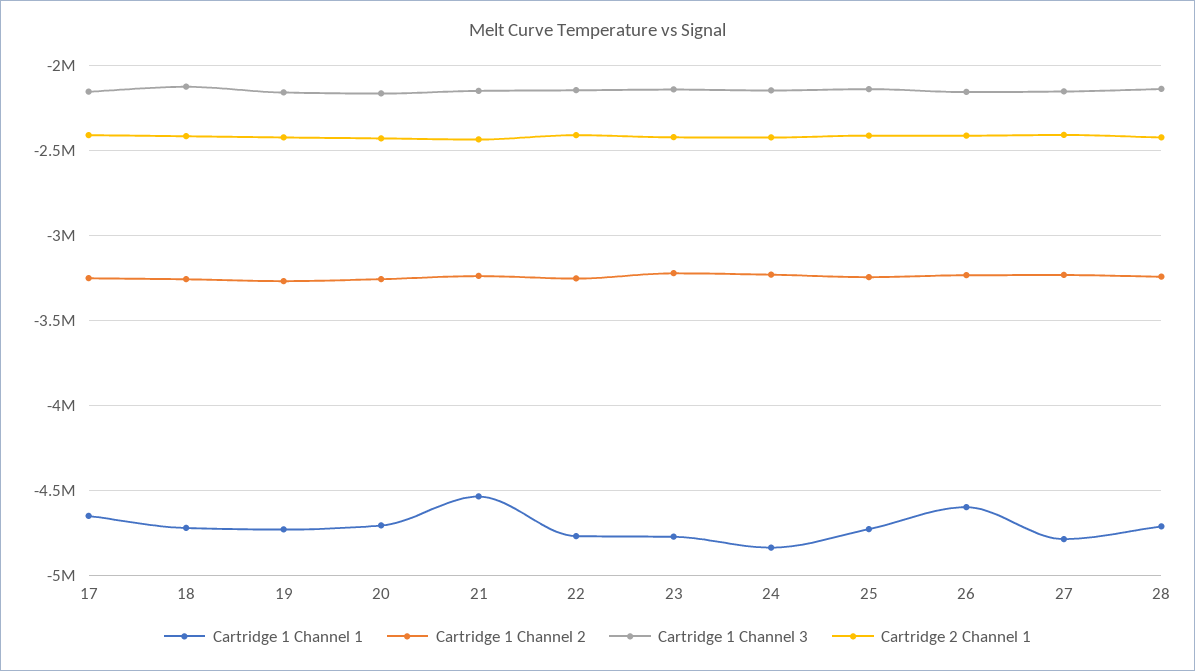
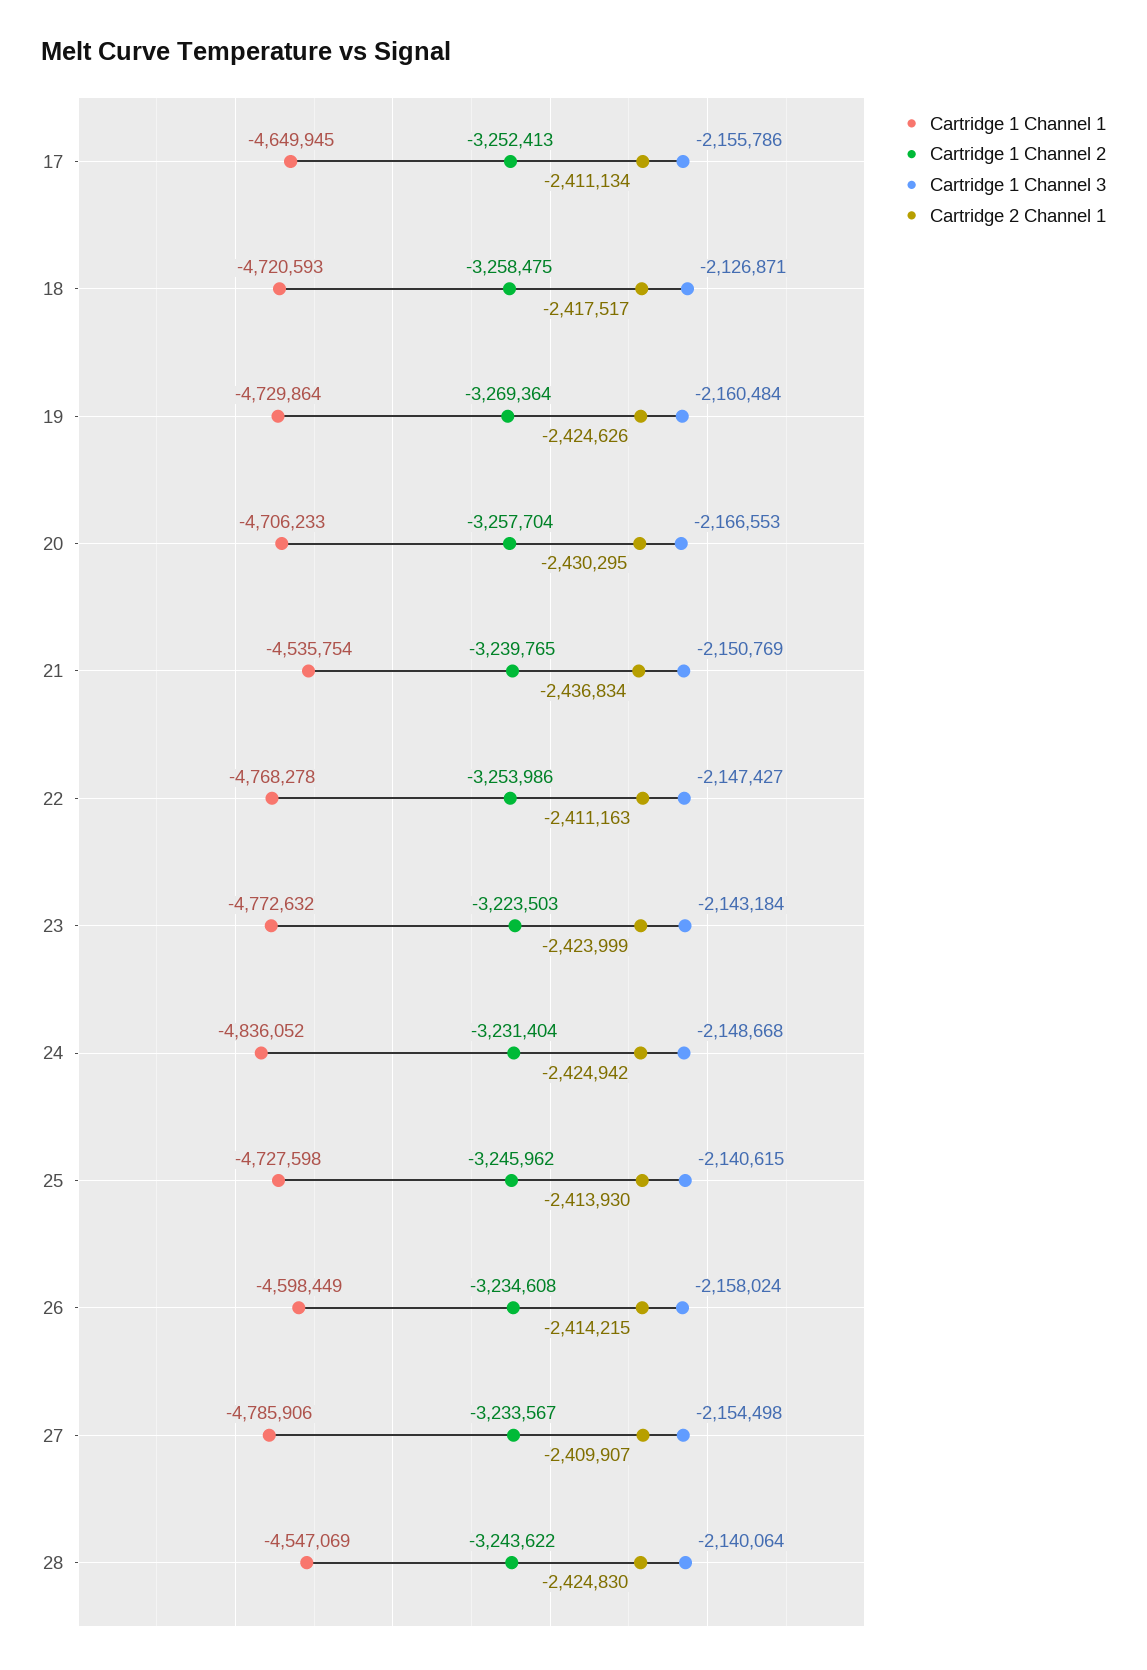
Cartridge 1 Channel 1, 28: -4700000 -> -4547069

